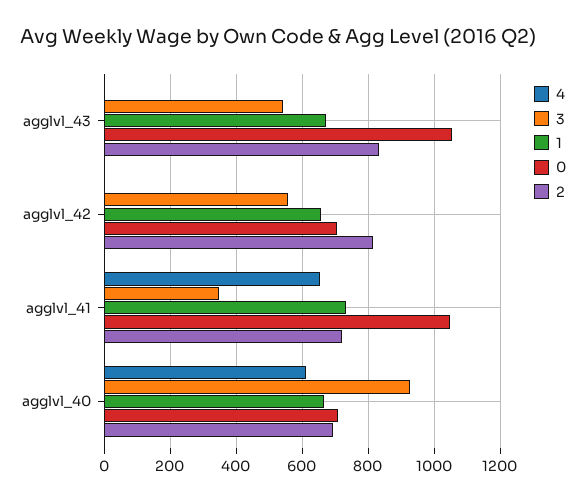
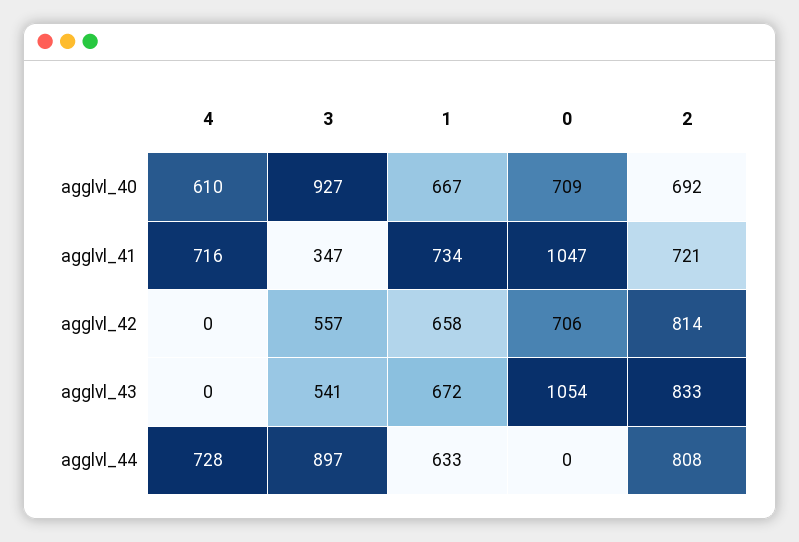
4, agglvl_41: 660 -> 716
4, agglvl_44: none -> 728
3, agglvl_44: none -> 897
1, agglvl_44: none -> 633
0, agglvl_44: none -> 0
2, agglvl_44: none -> 808

